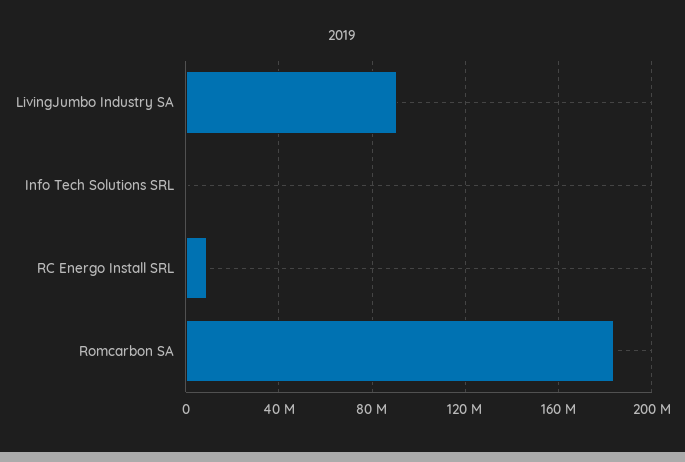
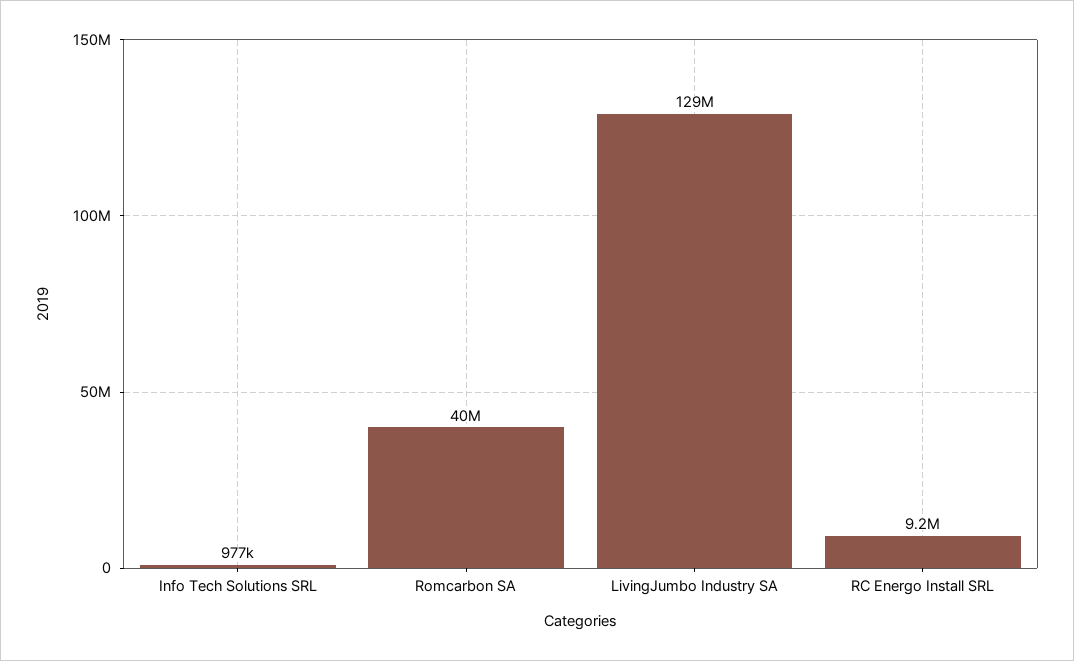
LivingJumbo Industry SA: 90000000 -> 129000000
Romcarbon SA: 185000000 -> 40000000

